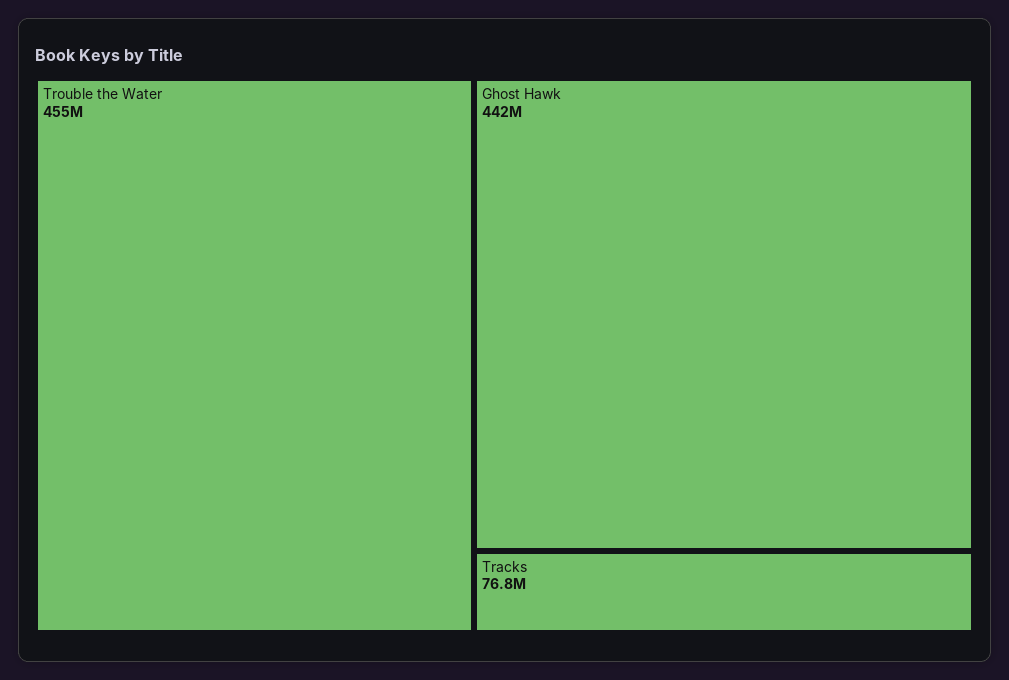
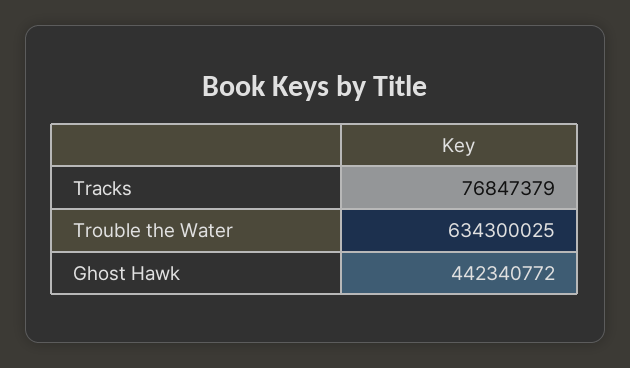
Trouble the Water: 455000000 -> 634300025

